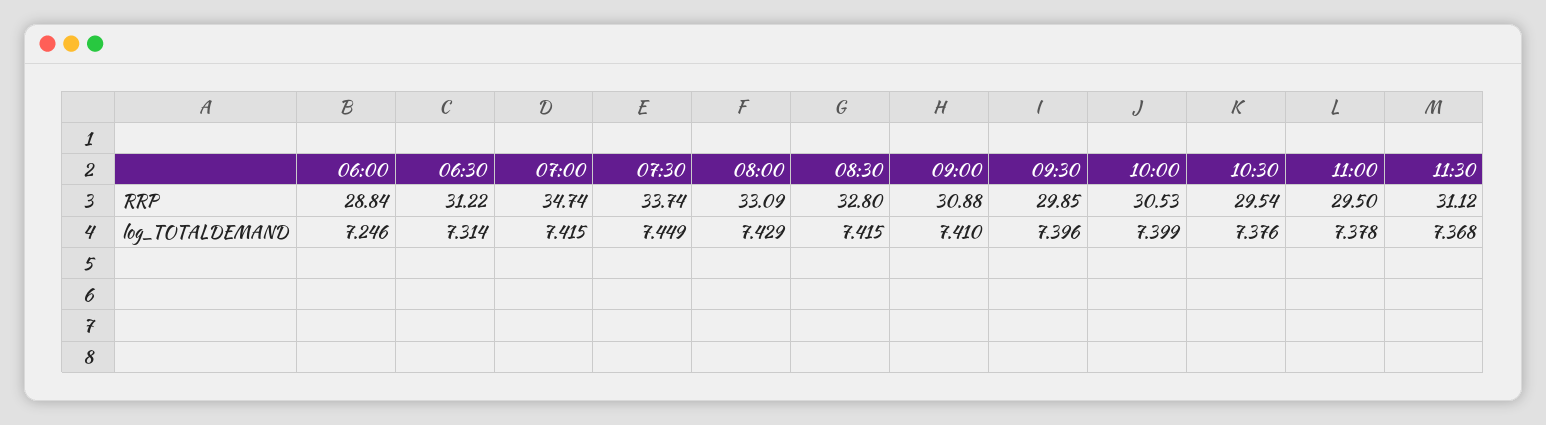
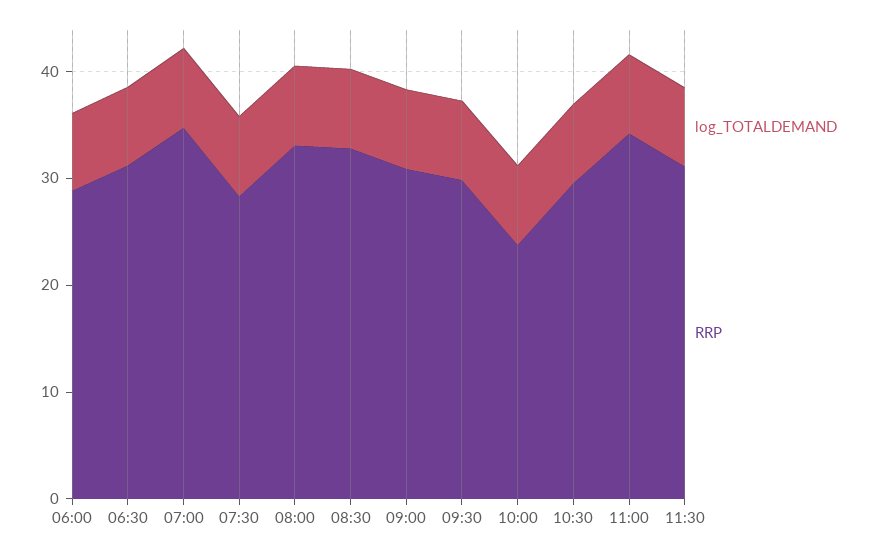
RRP, 07:30: 33.74 -> 28
RRP, 10:00: 30.53 -> 24
RRP, 11:00: 29.5 -> 34

